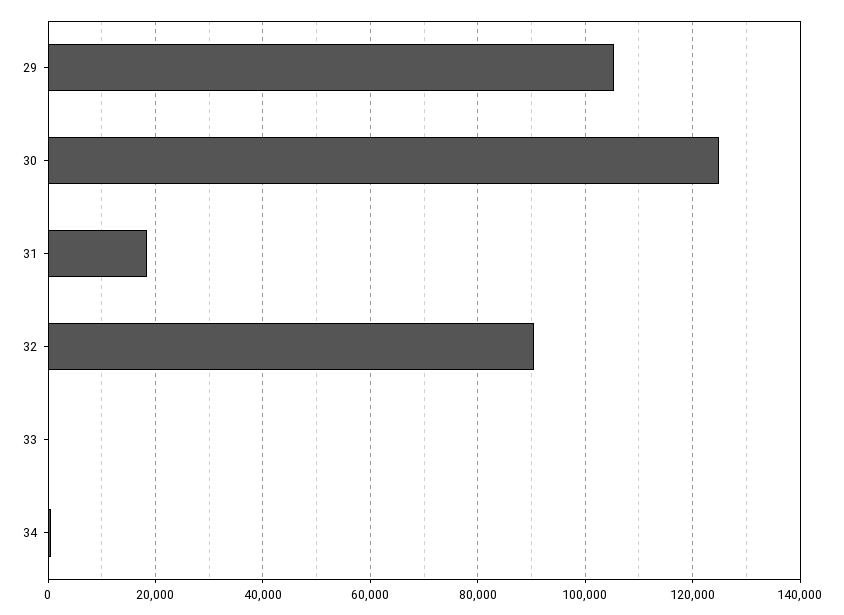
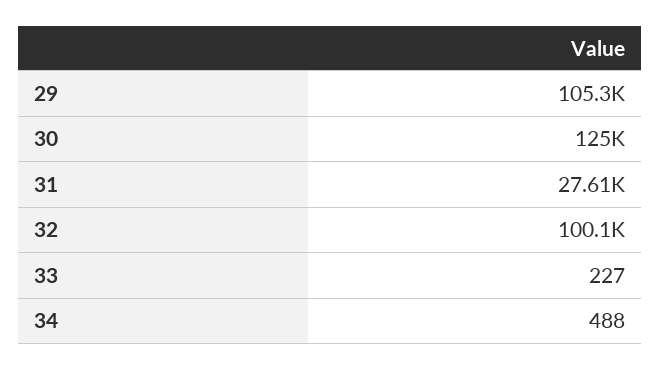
31: 18000 -> 27610
32: 90000 -> 100100

